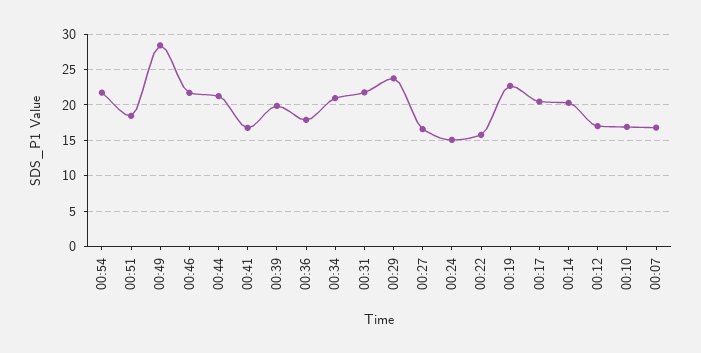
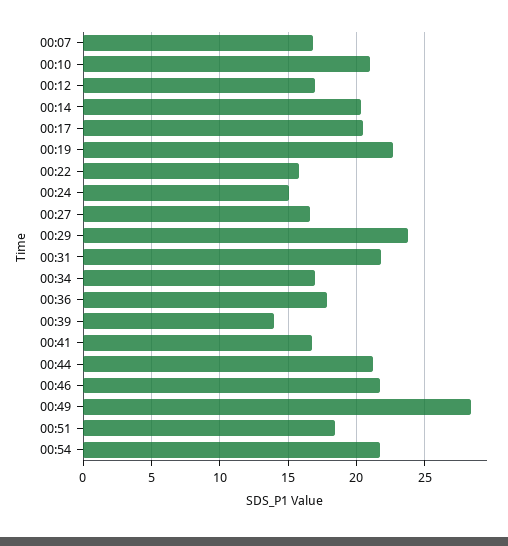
00:39: 20 -> 14
00:34: 21 -> 17
00:10: 17 -> 21

